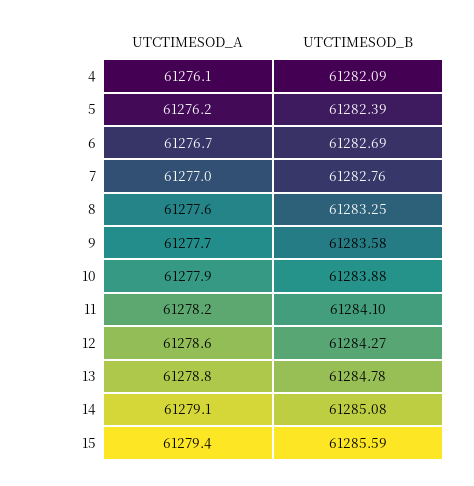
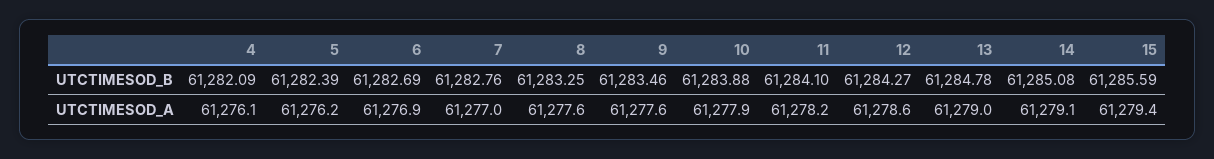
UTCTIMESOD_A, 6: 61276.7 -> 61276.9
UTCTIMESOD_A, 9: 61277.7 -> 61277.6
UTCTIMESOD_B, 9: 61283.58 -> 61283.46
UTCTIMESOD_A, 13: 61278.8 -> 61279

